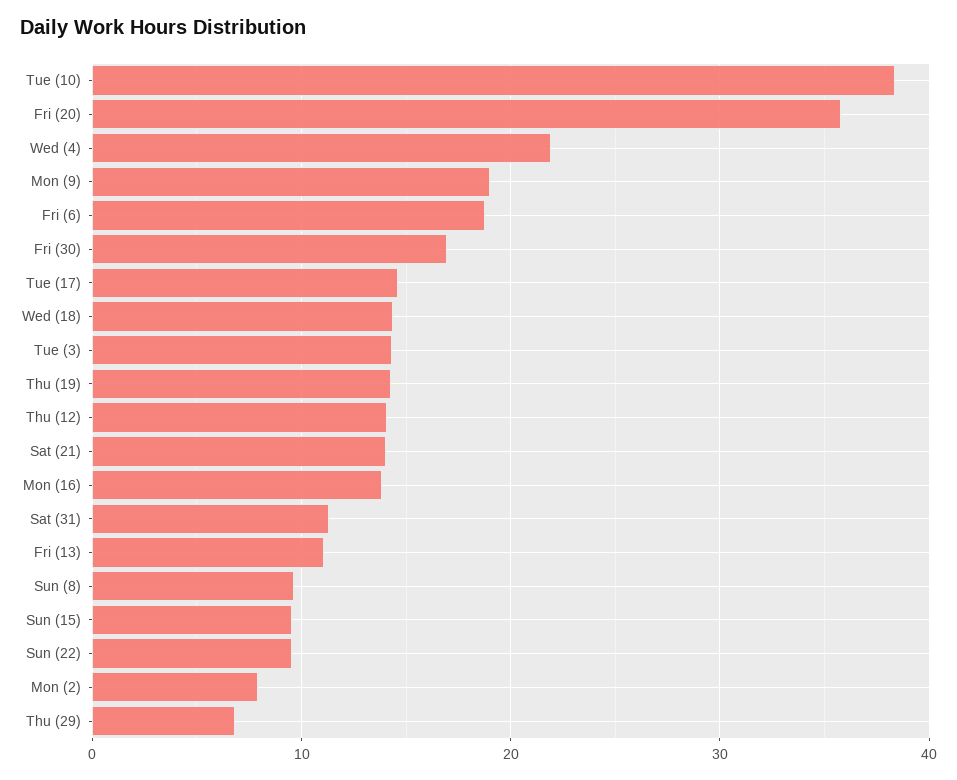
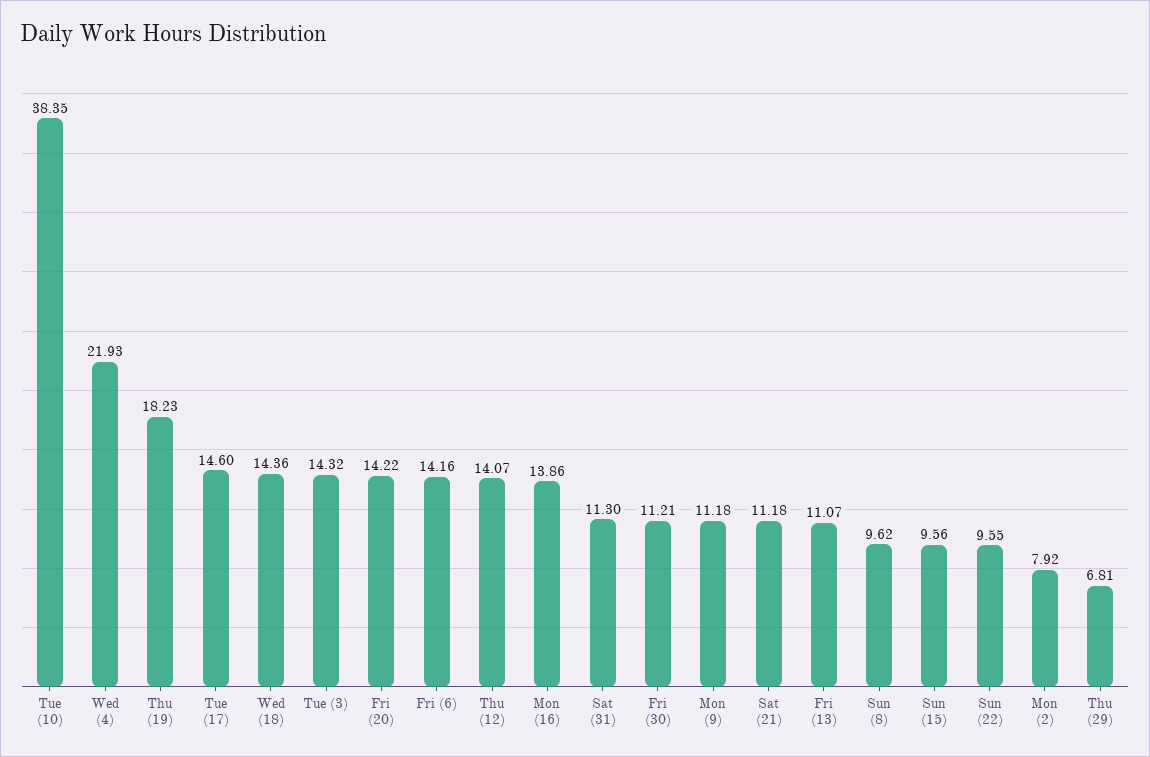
Fri (20): 36 -> 14.22
Mon (9): 19 -> 11.18
Fri (6): 19 -> 14.16
Fri (30): 17 -> 11.21
Thu (19): 14 -> 18.23
Sat (21): 14 -> 11.18

